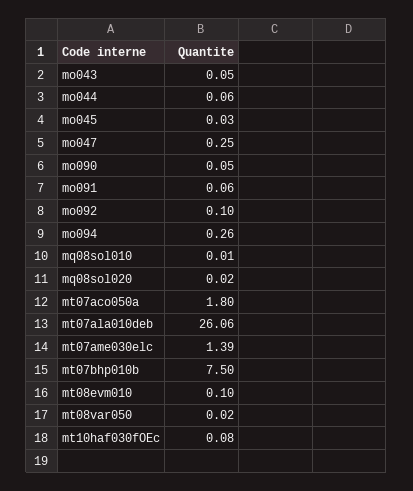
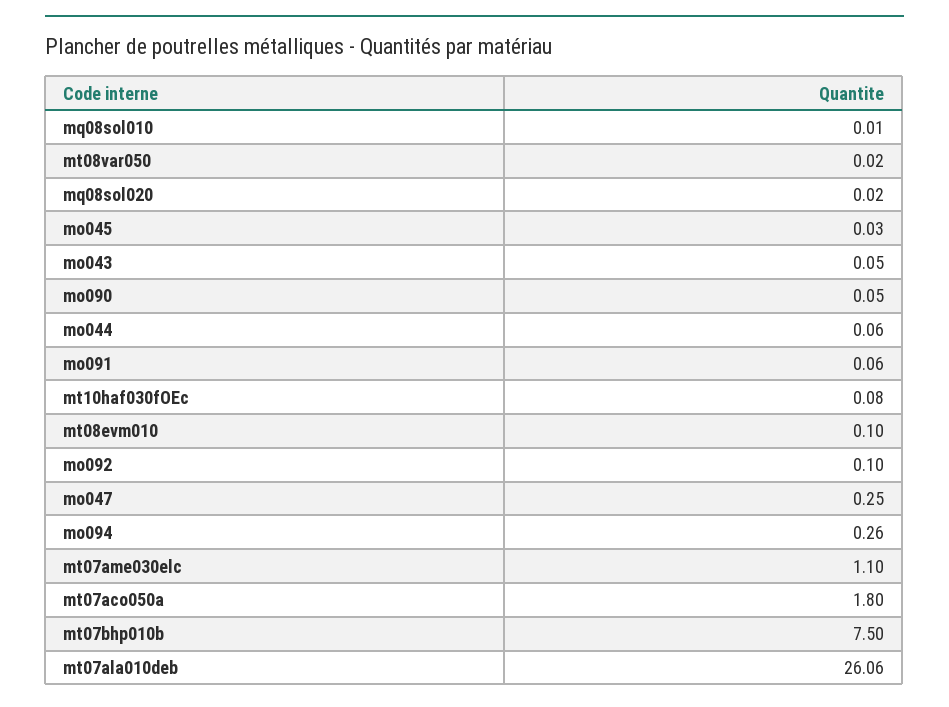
mt07ame030elc: 1.39 -> 1.1

